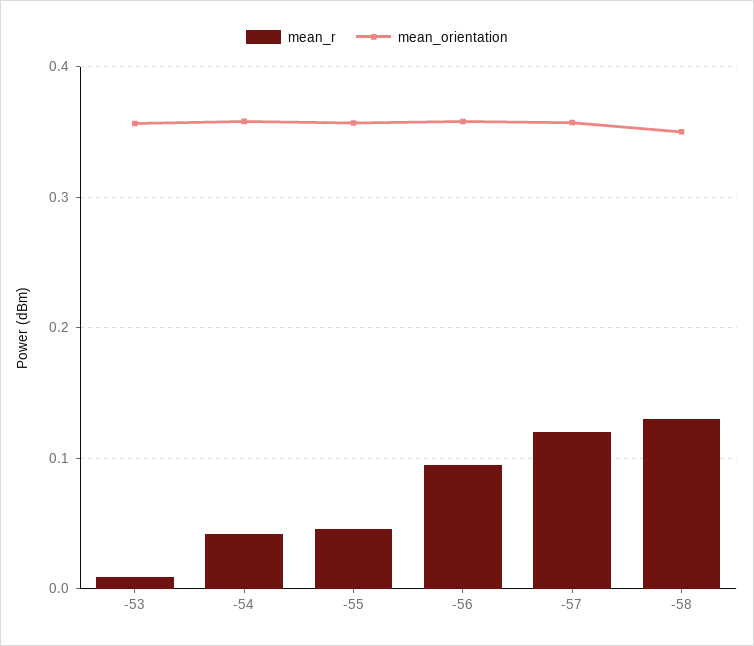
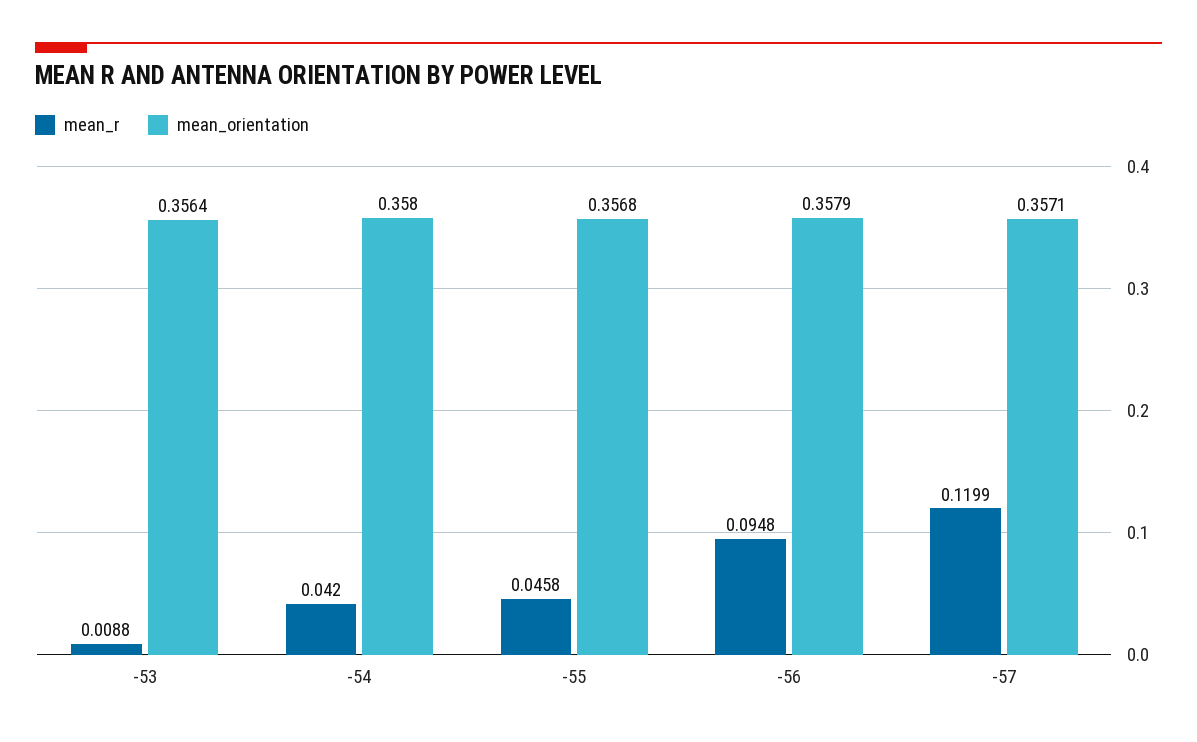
mean_r, -58: 0.13 -> none
mean_orientation, -58: 0.35 -> none

